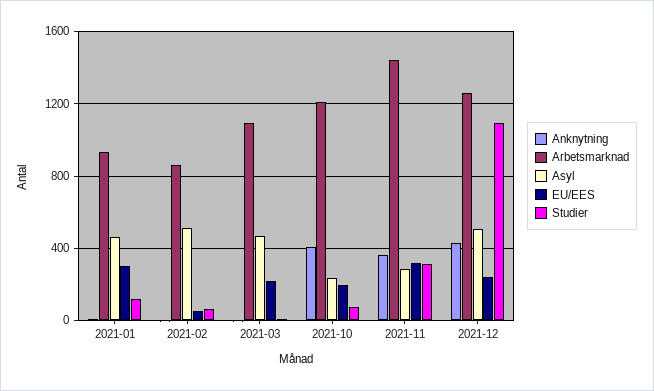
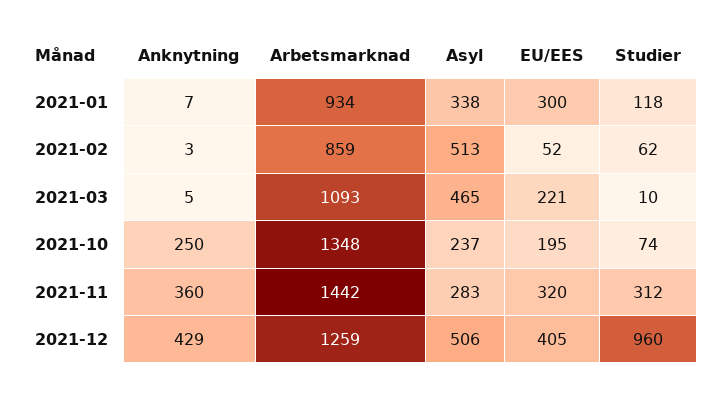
Asyl, 2021-01: 450 -> 338
Anknytning, 2021-10: 400 -> 250
Arbetsmarknad, 2021-10: 1200 -> 1348
EU/EES, 2021-12: 250 -> 405
Studier, 2021-12: 1100 -> 960

